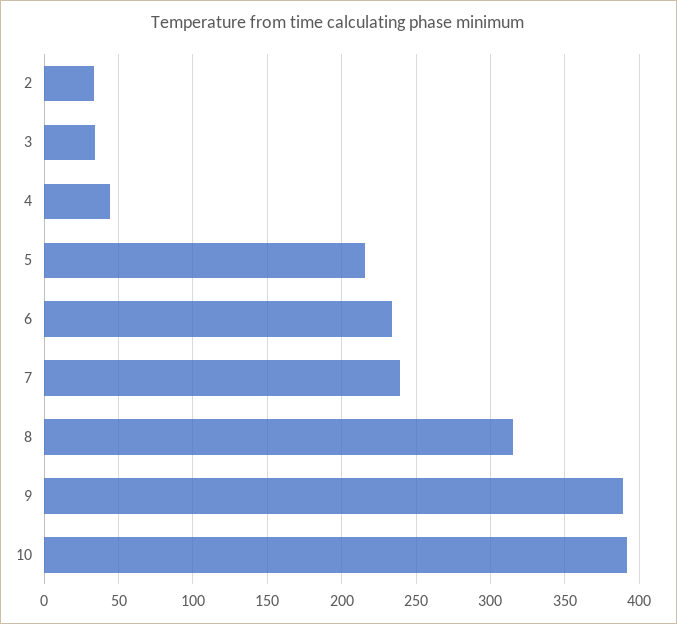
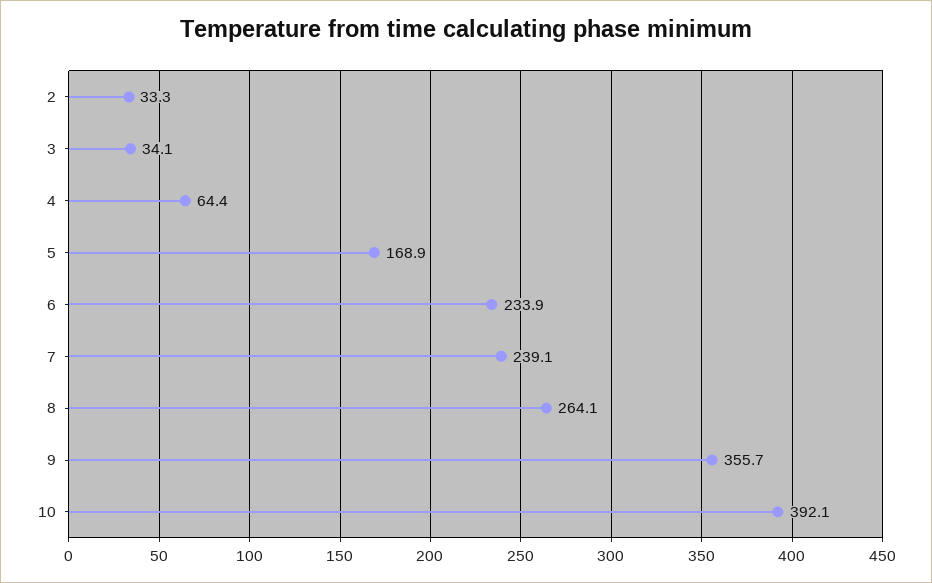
4: 45 -> 64.4
5: 215 -> 168.9
8: 315 -> 264.1
9: 390 -> 355.7

